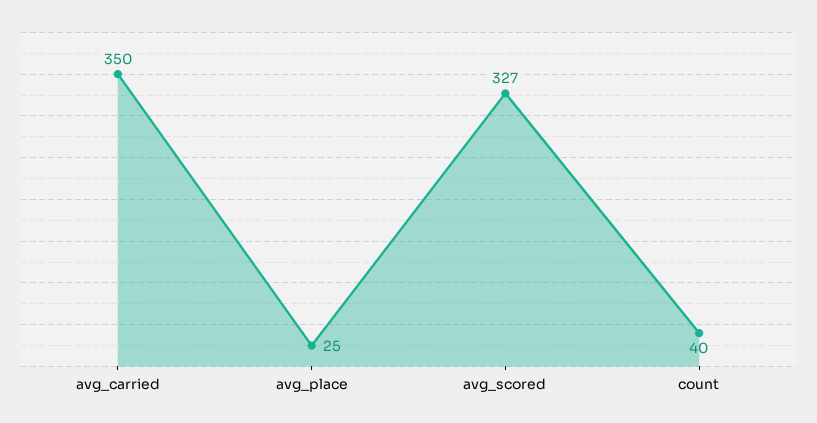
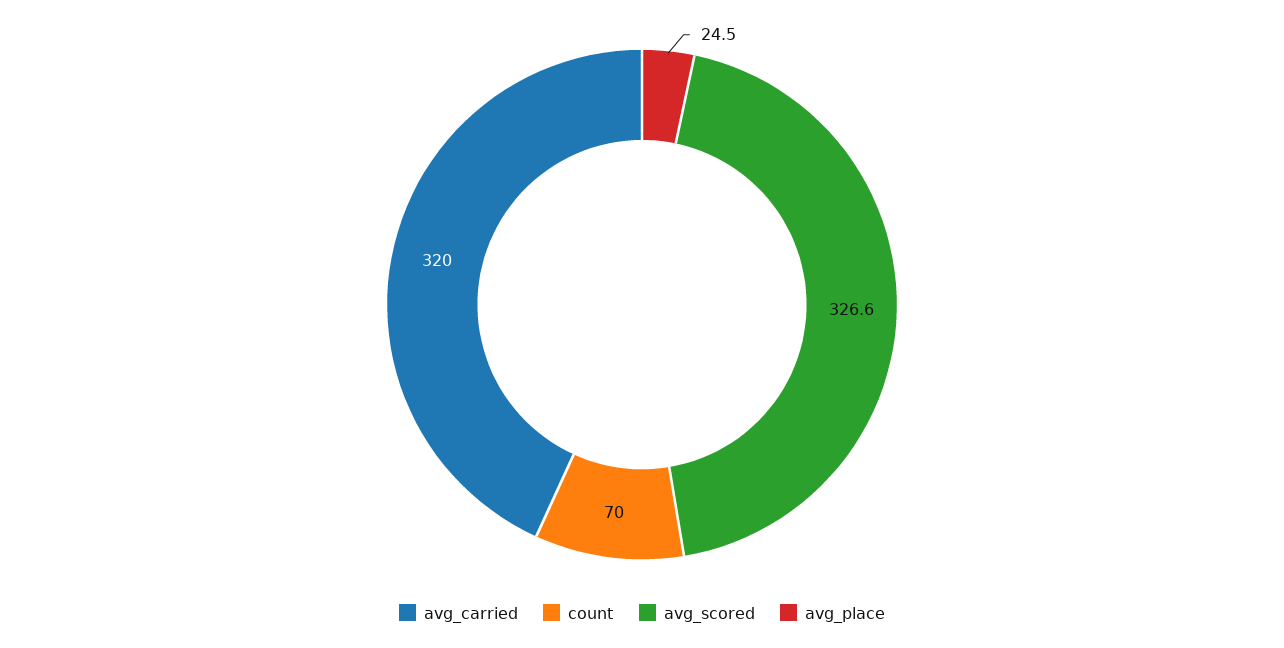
avg_carried: 350 -> 320
count: 40 -> 70

